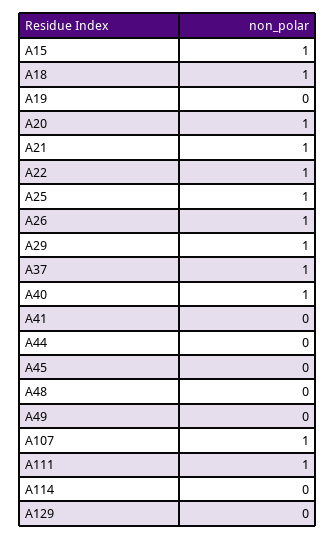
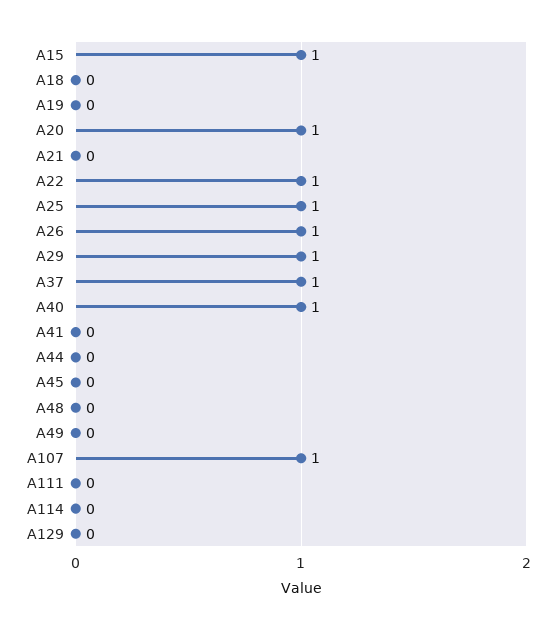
A18: 1 -> 0
A21: 1 -> 0
A111: 1 -> 0

